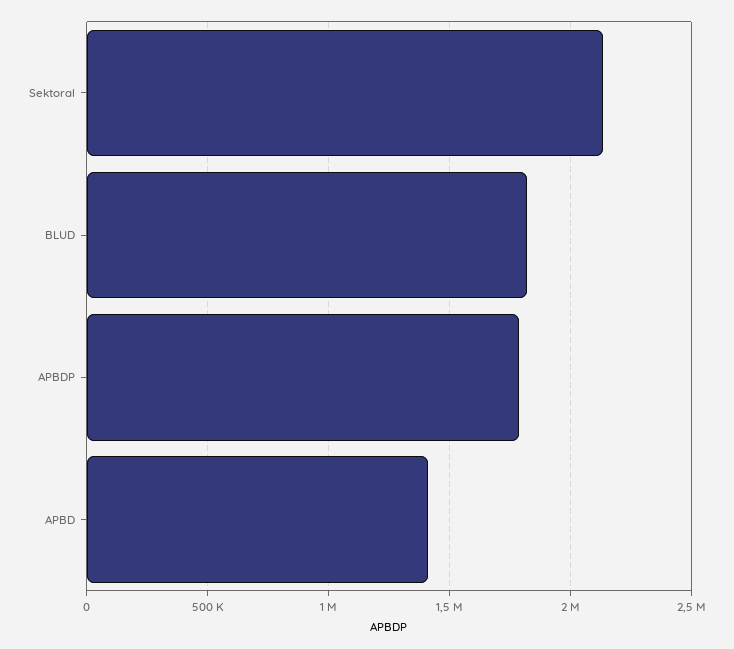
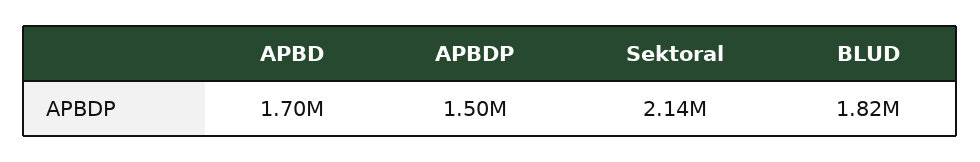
APBDP: 1800000 -> 1500000
APBD: 1400000 -> 1700000

